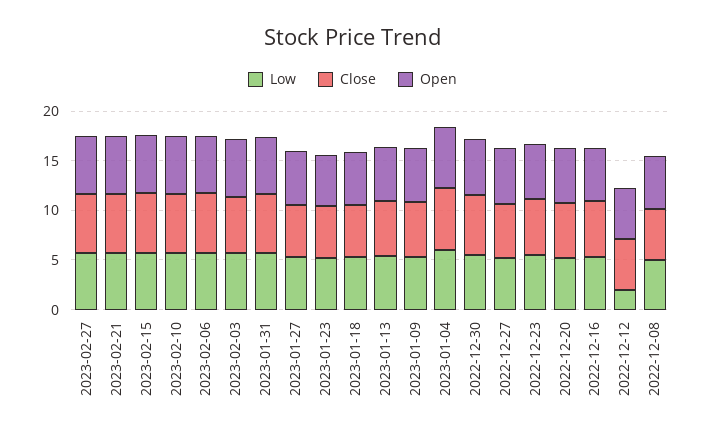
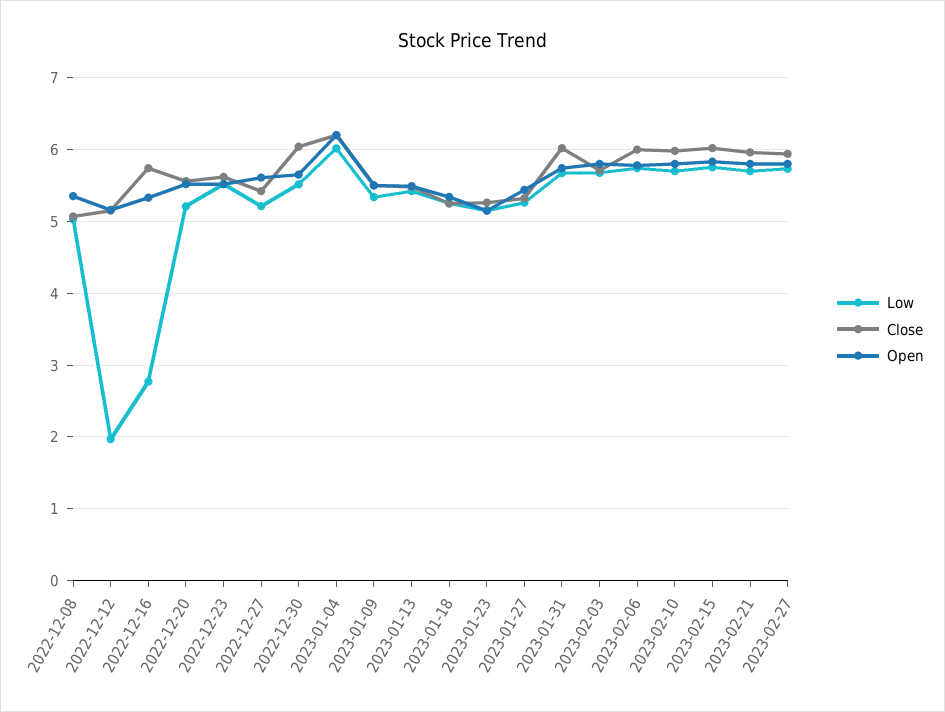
Low, 2022-12-16: 5 -> 2.8

